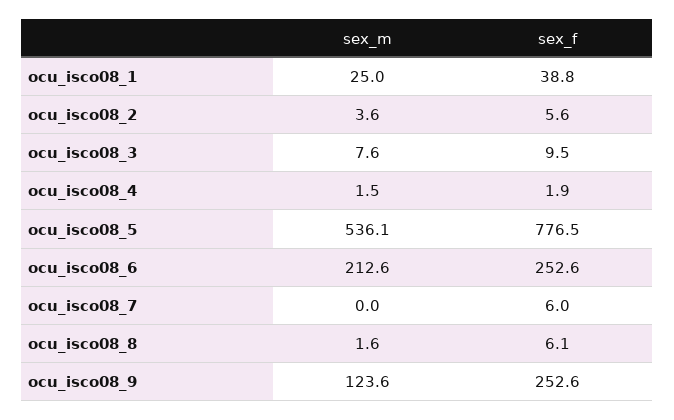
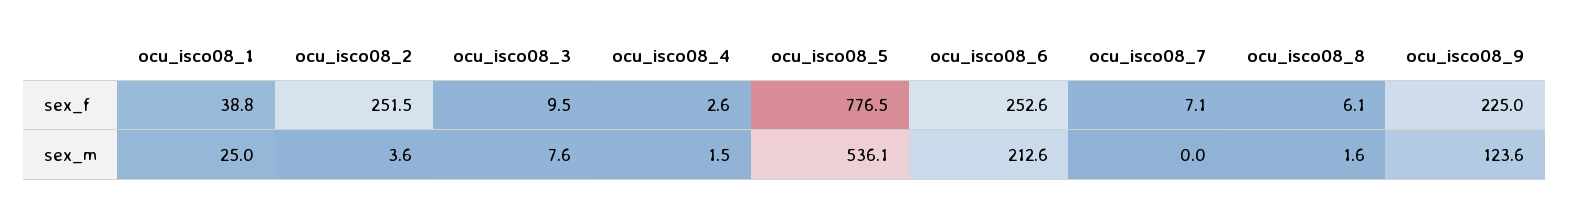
sex_f, ocu_isco08_2: 5.6 -> 251.5
sex_f, ocu_isco08_4: 1.9 -> 2.6
sex_f, ocu_isco08_7: 6 -> 7.1
sex_f, ocu_isco08_9: 252.6 -> 225

